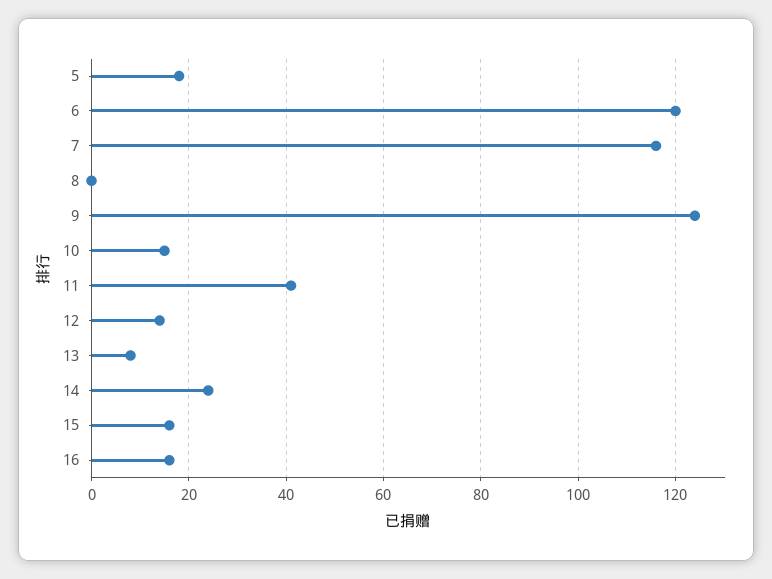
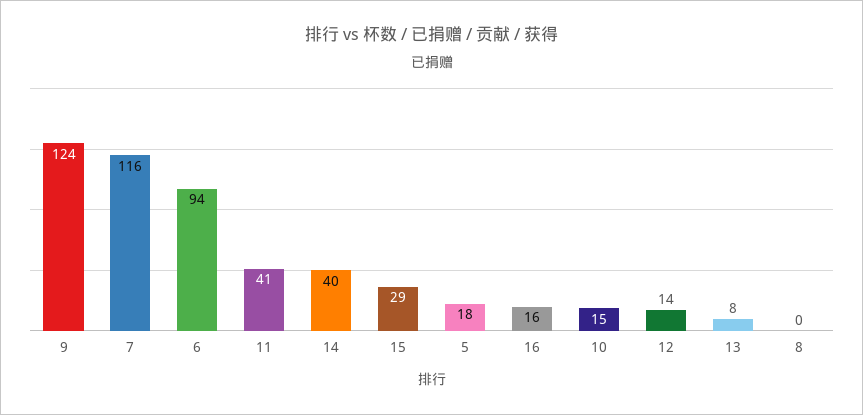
6: 120 -> 94
14: 25 -> 40
15: 15 -> 29

